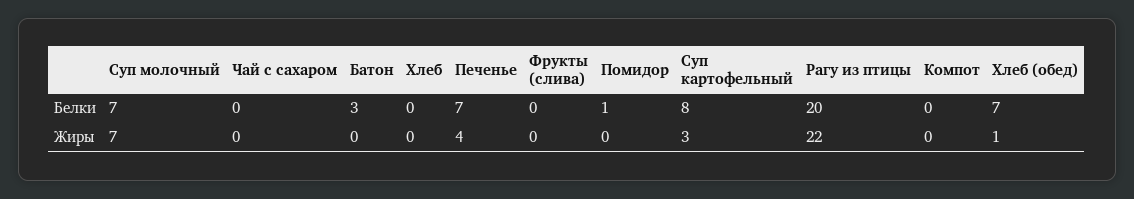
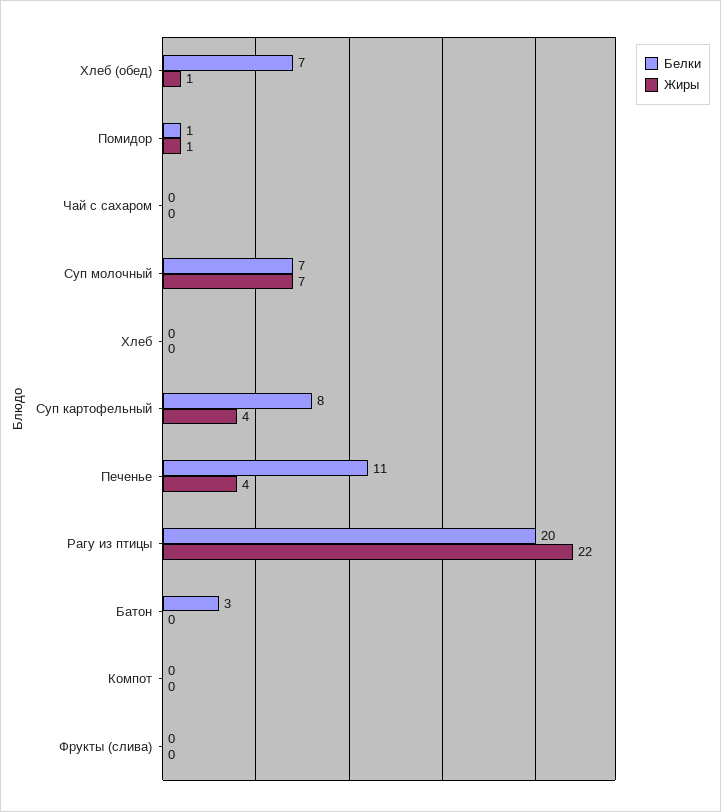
Белки, Печенье: 7 -> 11
Жиры, Помидор: 0 -> 1
Жиры, Суп картофельный: 3 -> 4

